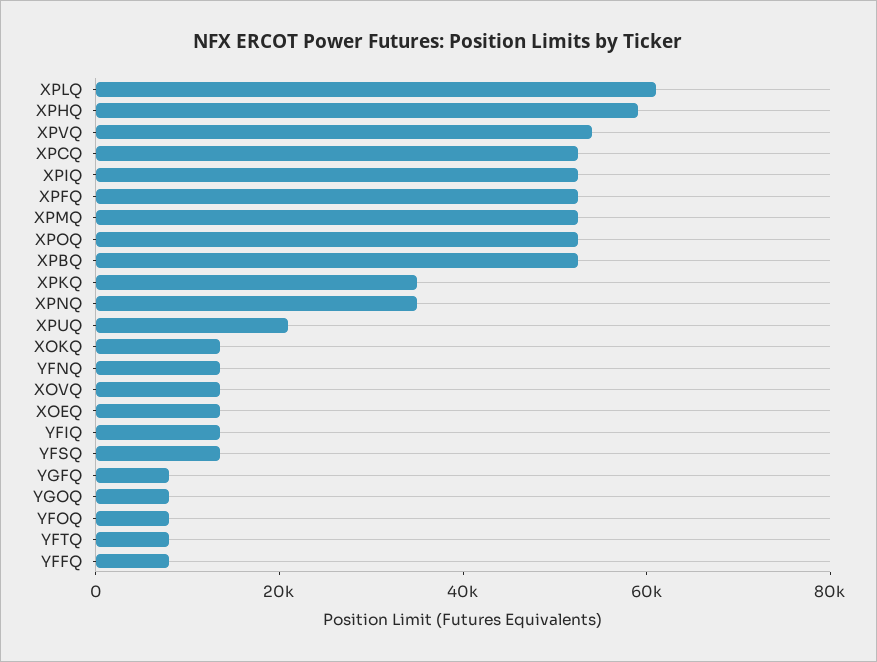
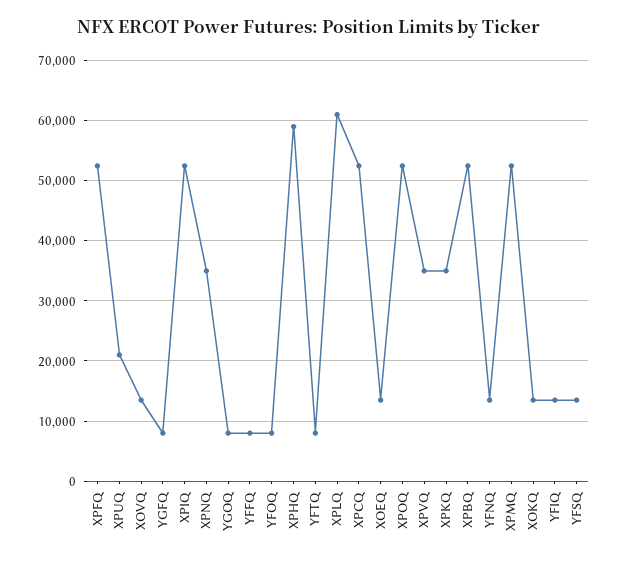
XPVQ: 55000 -> 35000

